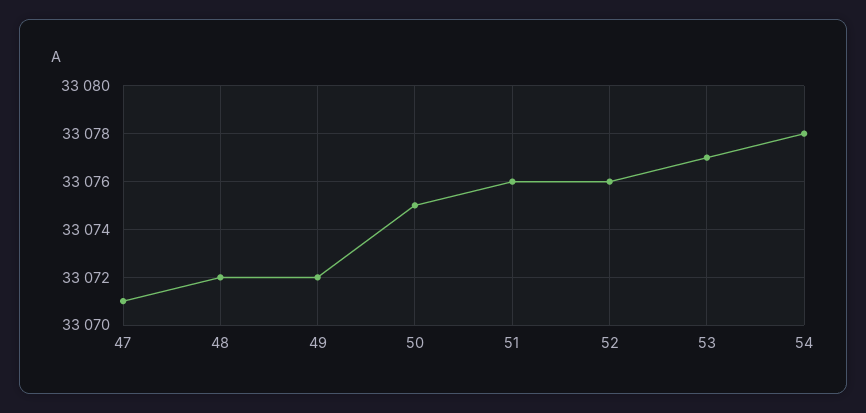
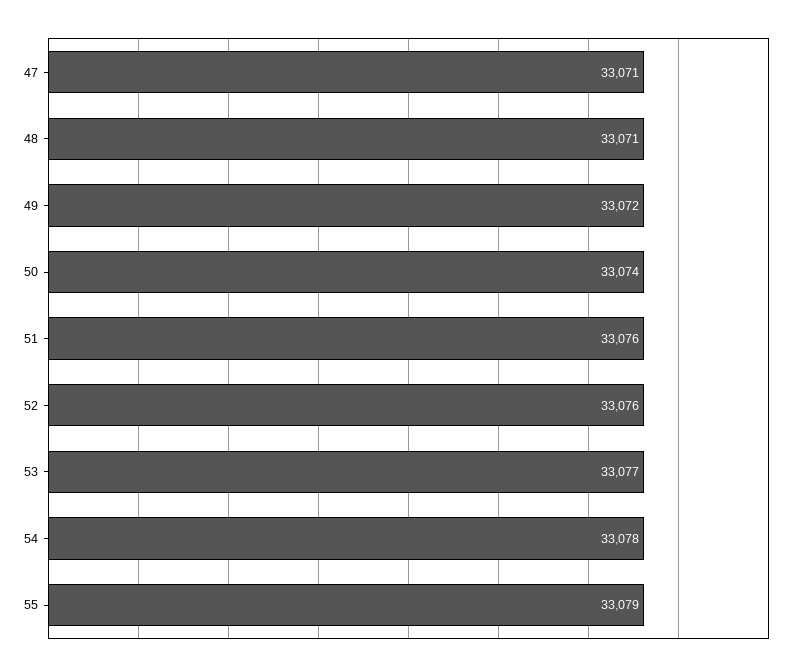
48: 33072 -> 33071
50: 33075 -> 33074
55: none -> 33079

